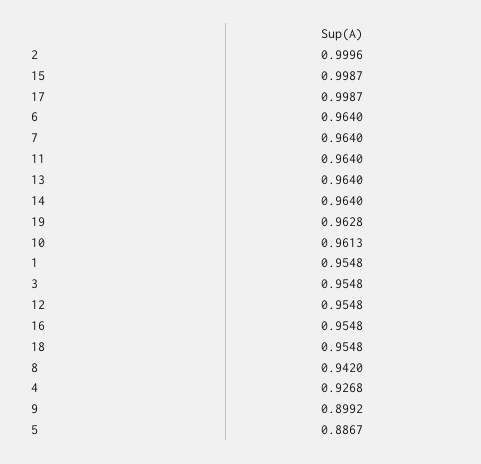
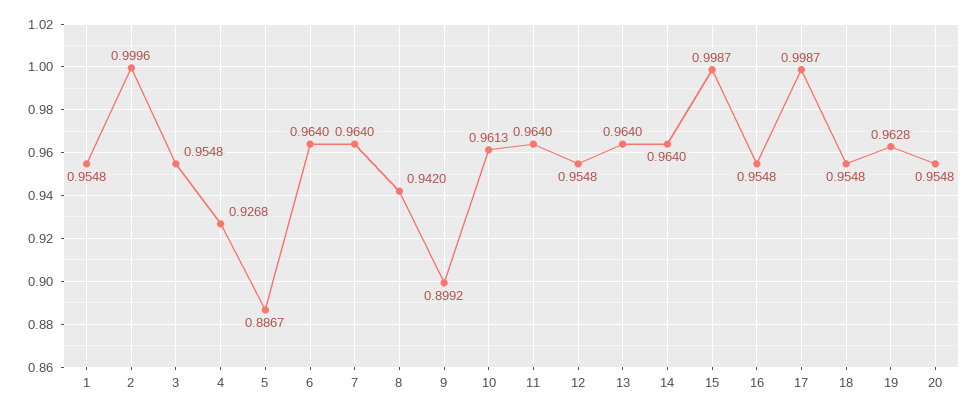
20: none -> 0.9548

